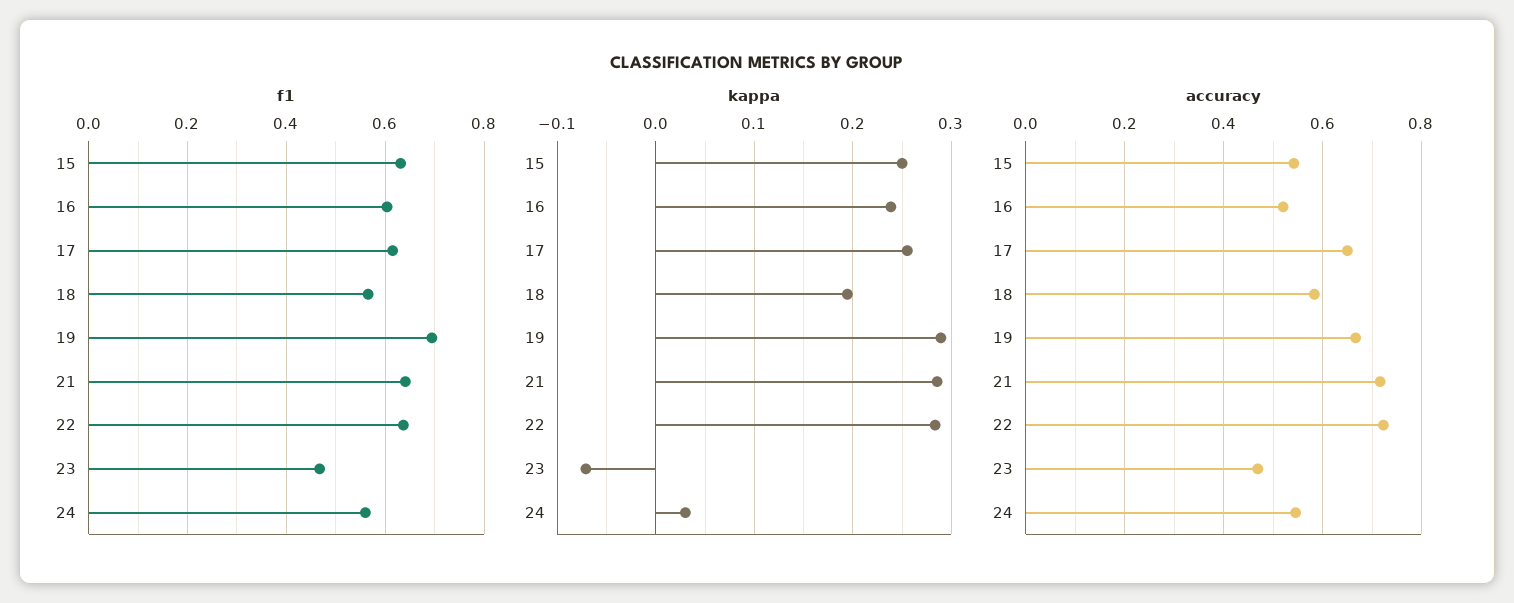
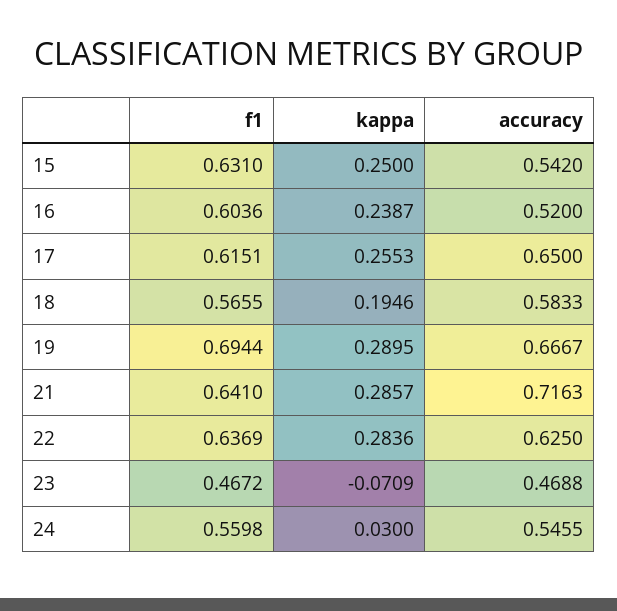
accuracy, 22: 0.72 -> 0.625

